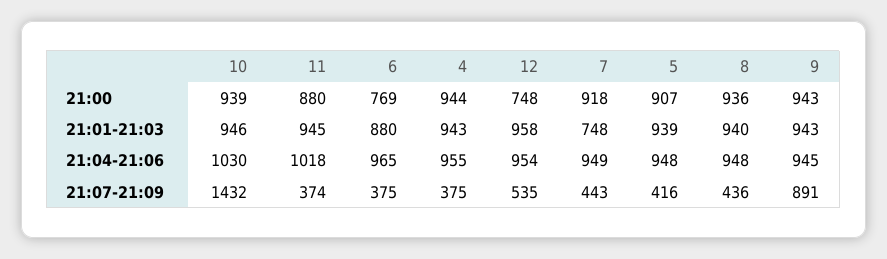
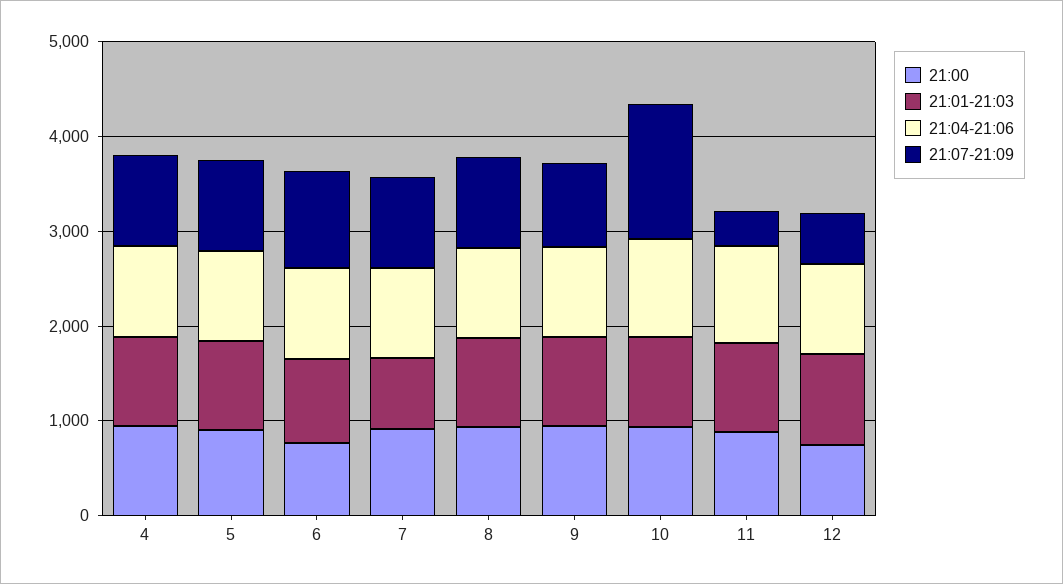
21:07-21:09, 6: 375 -> 1000
21:07-21:09, 4: 375 -> 1000
21:07-21:09, 7: 443 -> 1000
21:07-21:09, 5: 416 -> 1000
21:07-21:09, 8: 436 -> 1000

